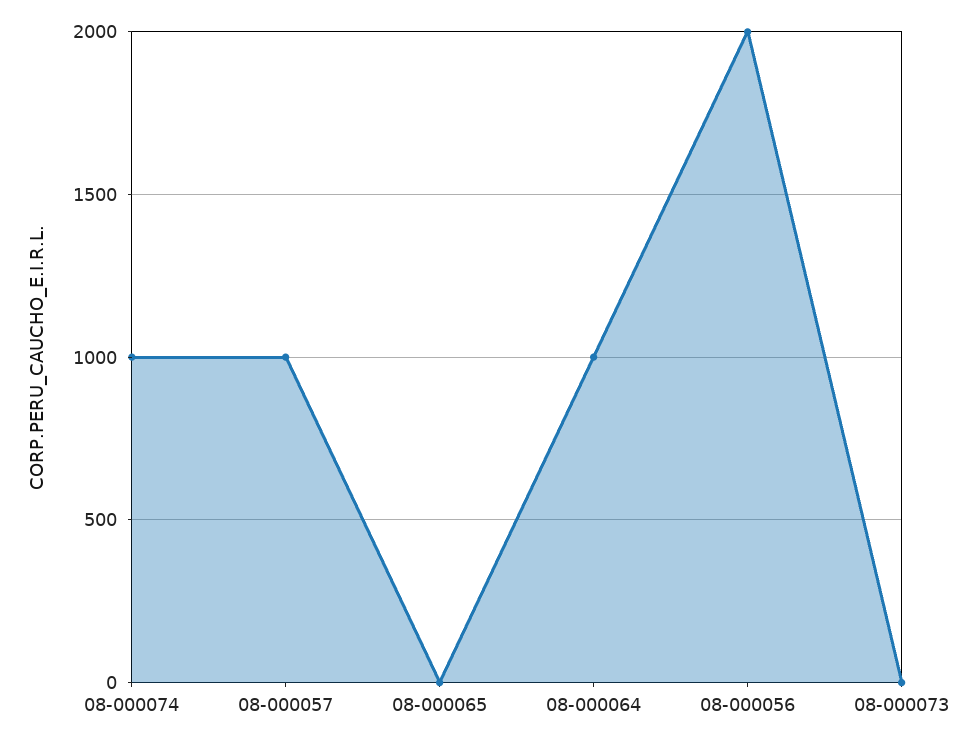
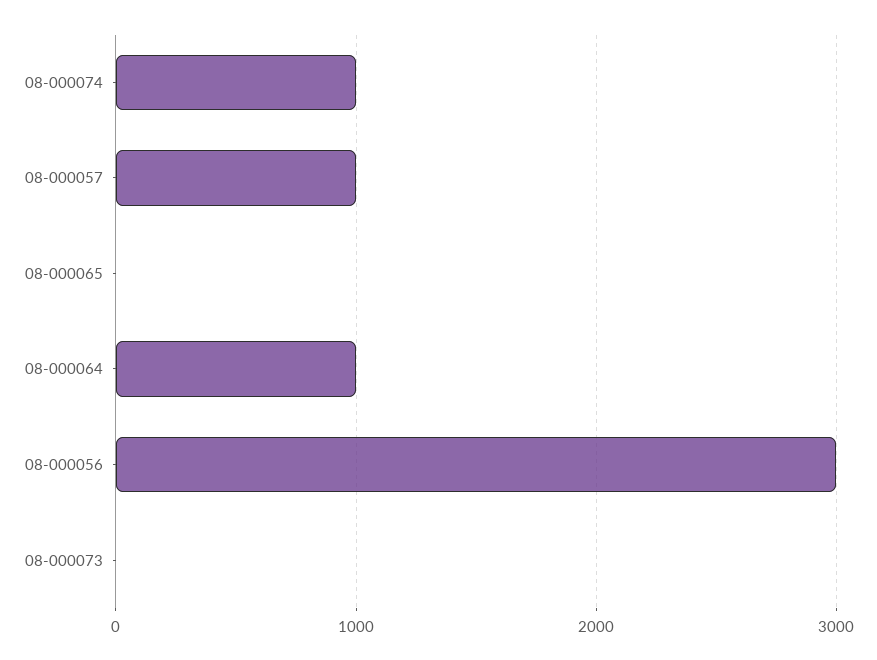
08-000056: 2000 -> 3000

